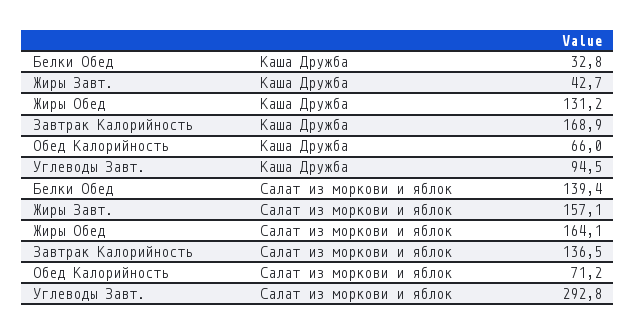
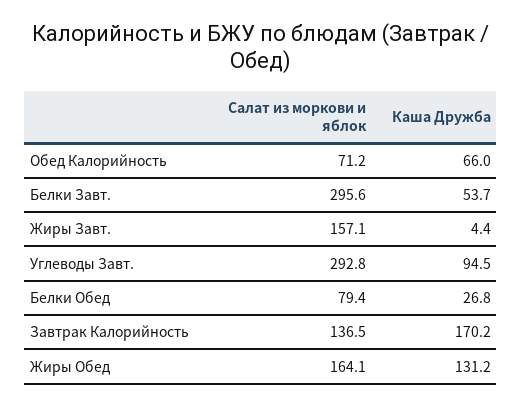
Белки Обед, Каша Дружба: 32.8 -> 26.8
Жиры Завт., Каша Дружба: 42.7 -> 4.4
Завтрак Калорийность, Каша Дружба: 168.9 -> 170.2
Белки Обед, Салат из моркови и яблок: 139.4 -> 79.4
Белки Завт., Салат из моркови и яблок: none -> 295.6
Белки Завт., Каша Дружба: none -> 53.7

